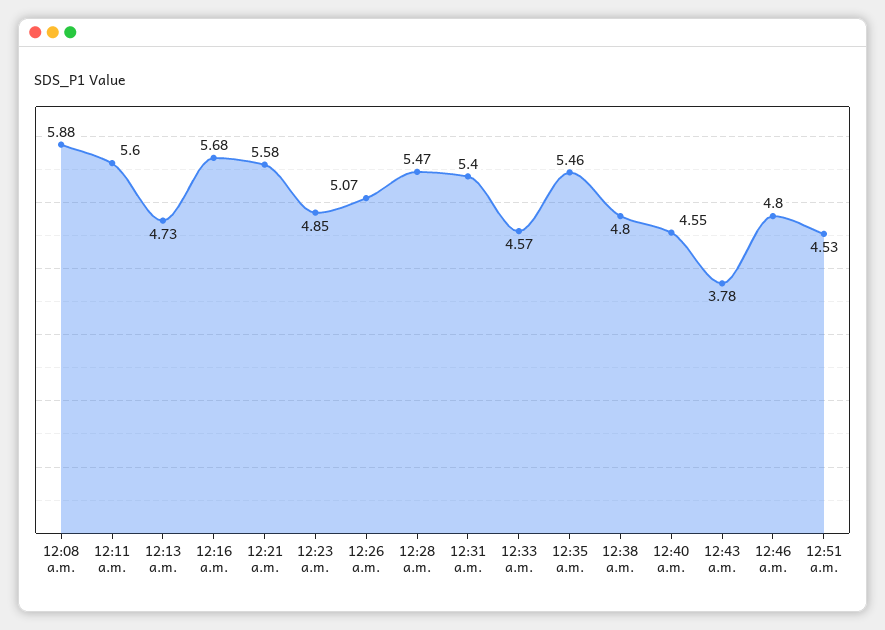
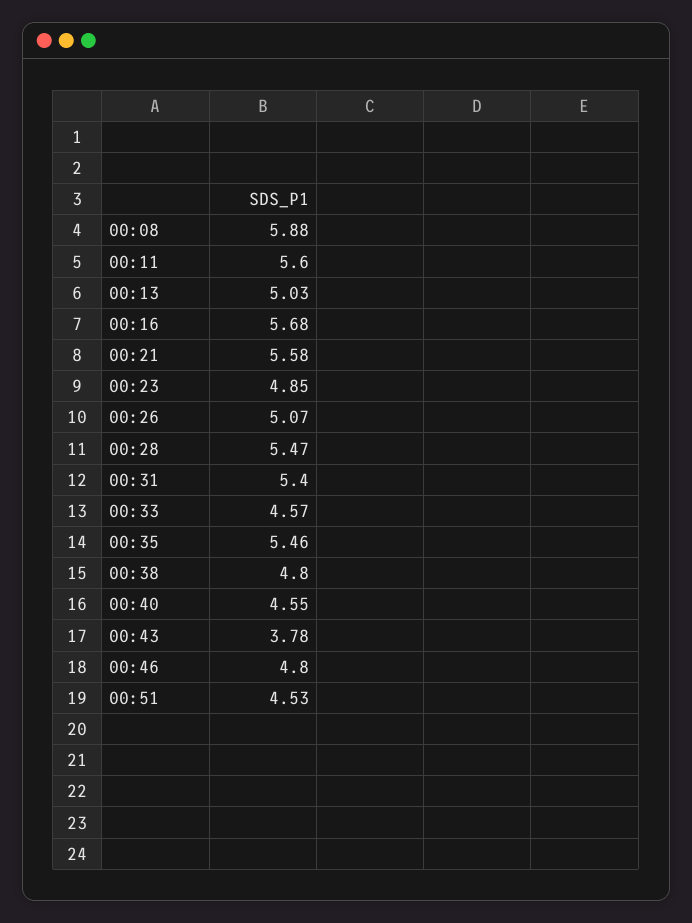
12:13 a.m.: 4.73 -> 5.03

